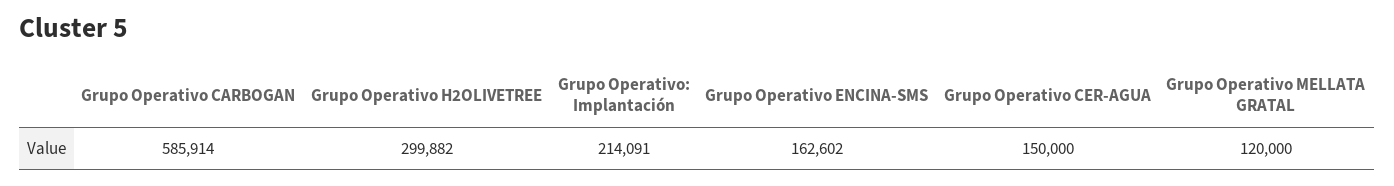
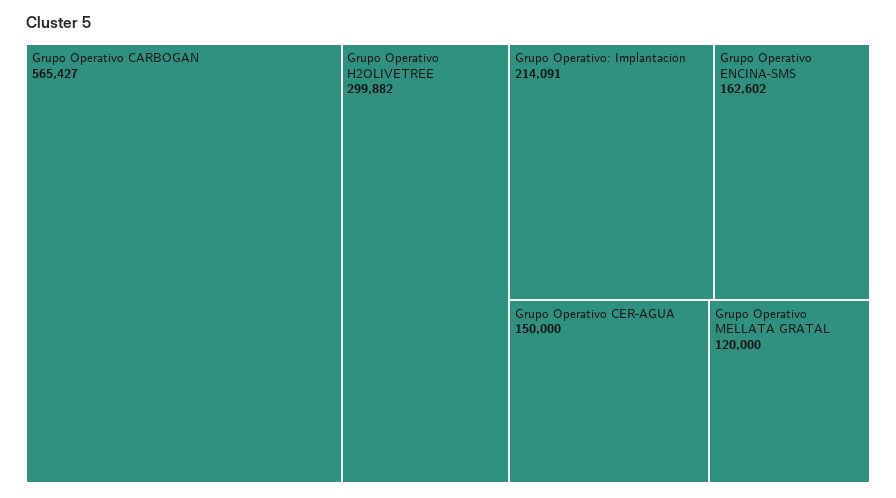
Grupo Operativo CARBOGAN: 585914 -> 565427

